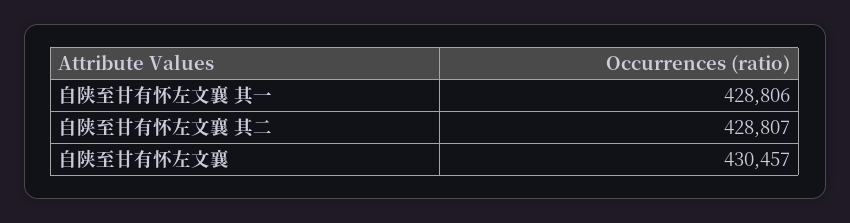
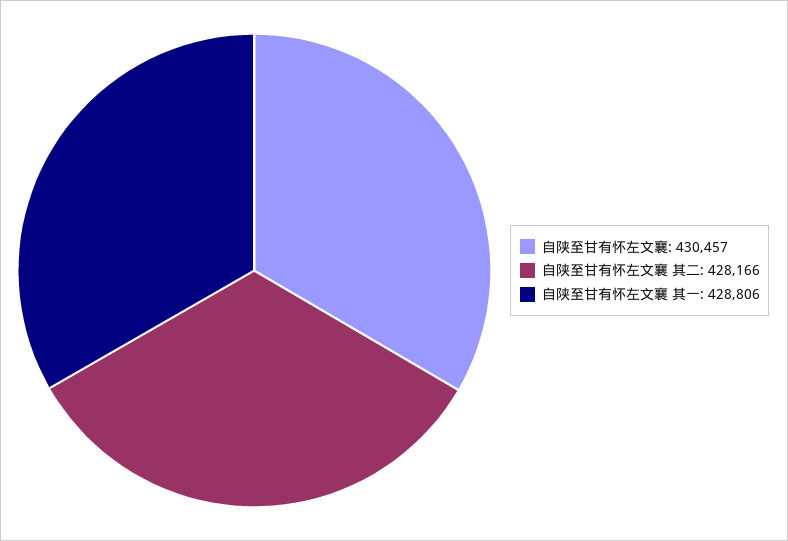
自陕至甘有怀左文襄 其二: 428807 -> 428166

